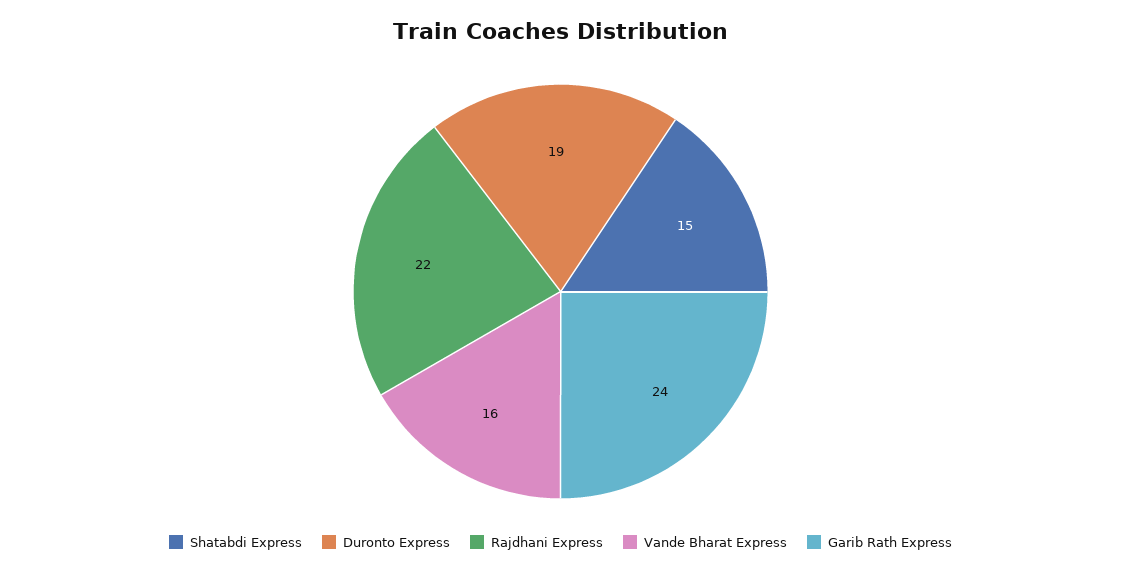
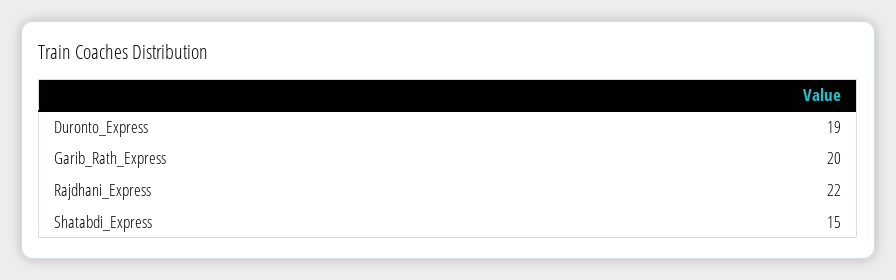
Vande Bharat Express: 16 -> none
Garib Rath Express: 24 -> 20

